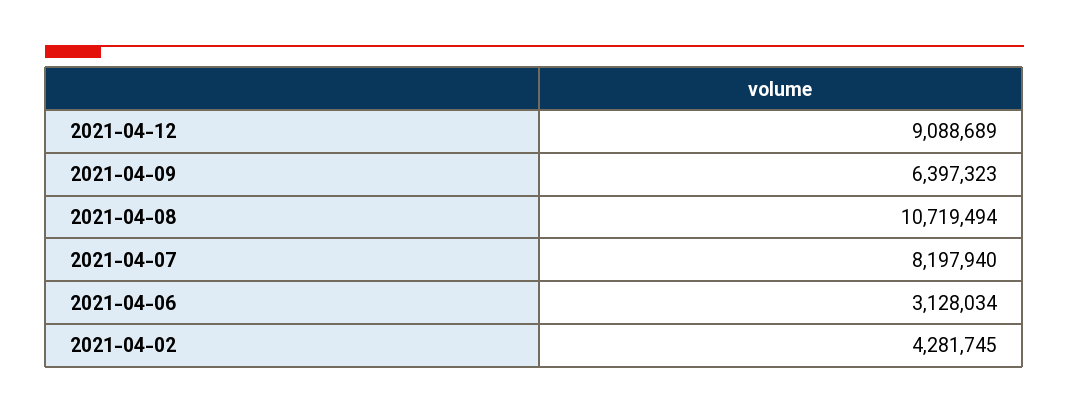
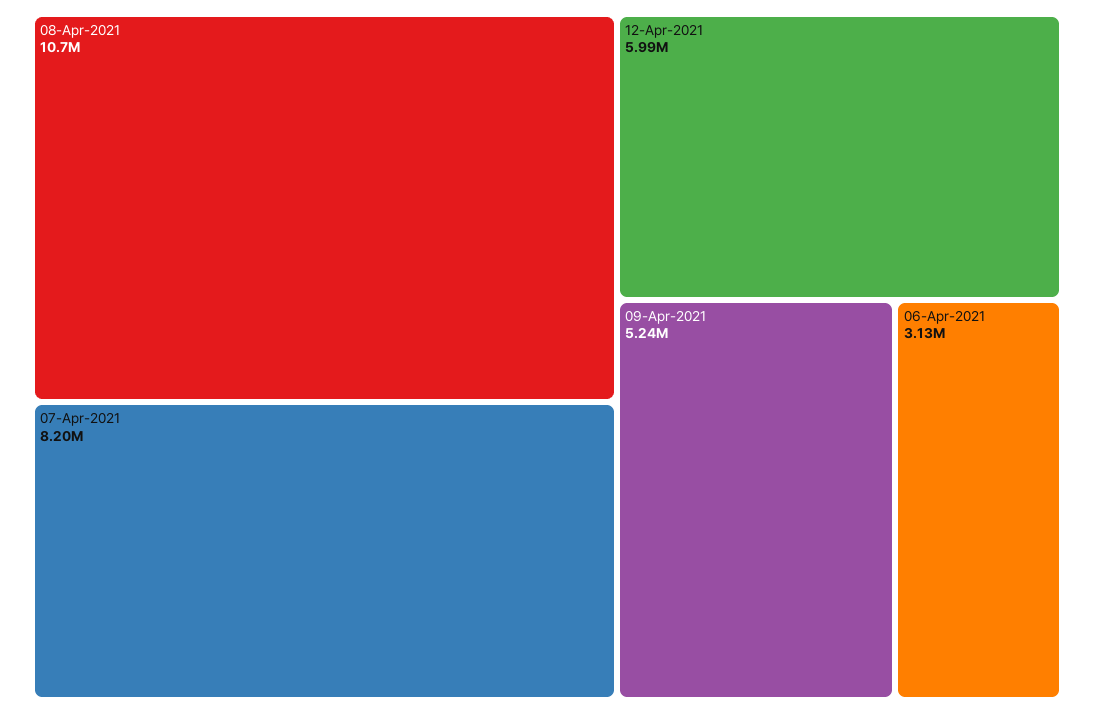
2021-04-12: 9088689 -> 5990000
2021-04-09: 6397323 -> 5240000
2021-04-02: 4281745 -> none

